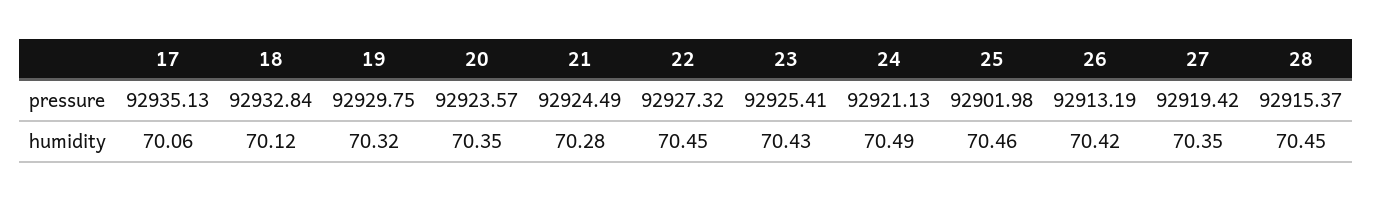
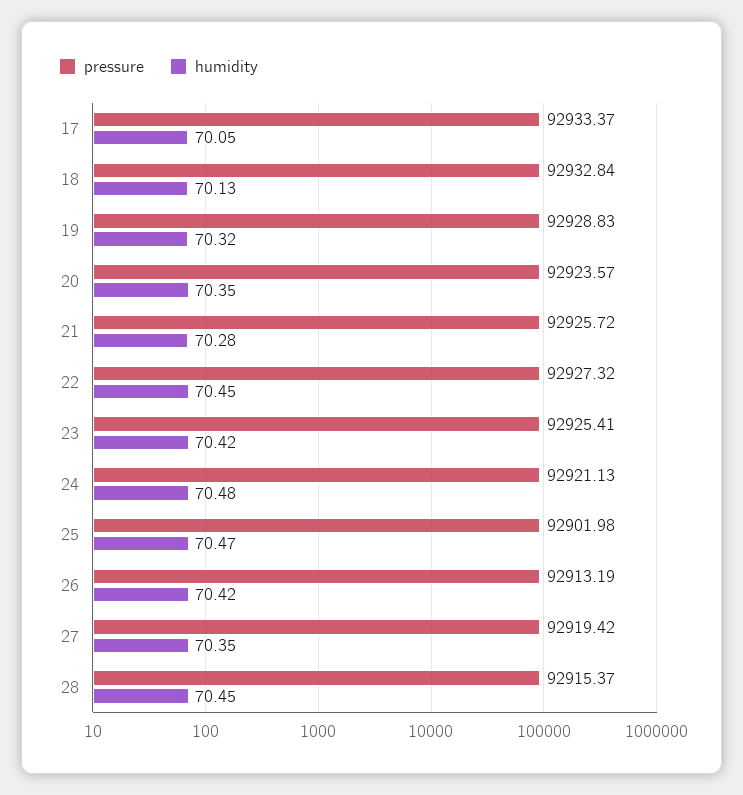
pressure, 17: 92935.13 -> 92933.37
pressure, 19: 92929.75 -> 92928.83
pressure, 21: 92924.49 -> 92925.72
humidity, 17: 70.06 -> 70.05
humidity, 18: 70.12 -> 70.13
humidity, 23: 70.43 -> 70.42
humidity, 24: 70.49 -> 70.48
humidity, 25: 70.46 -> 70.47

